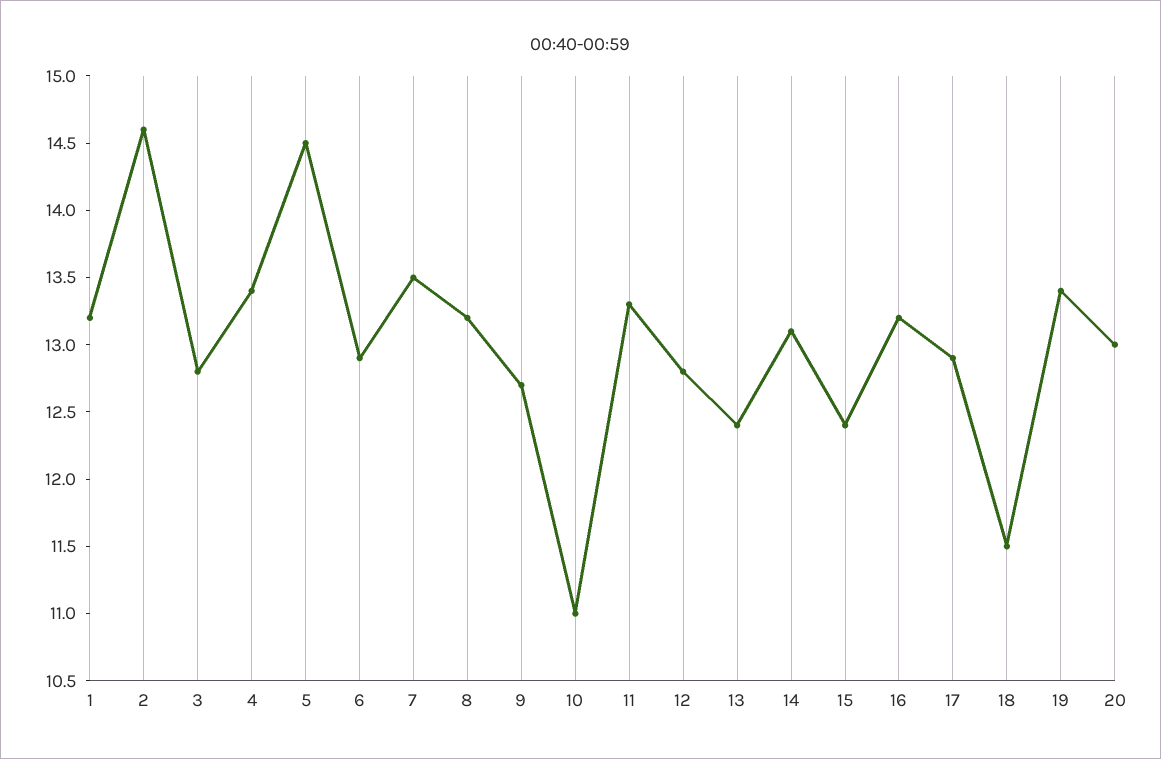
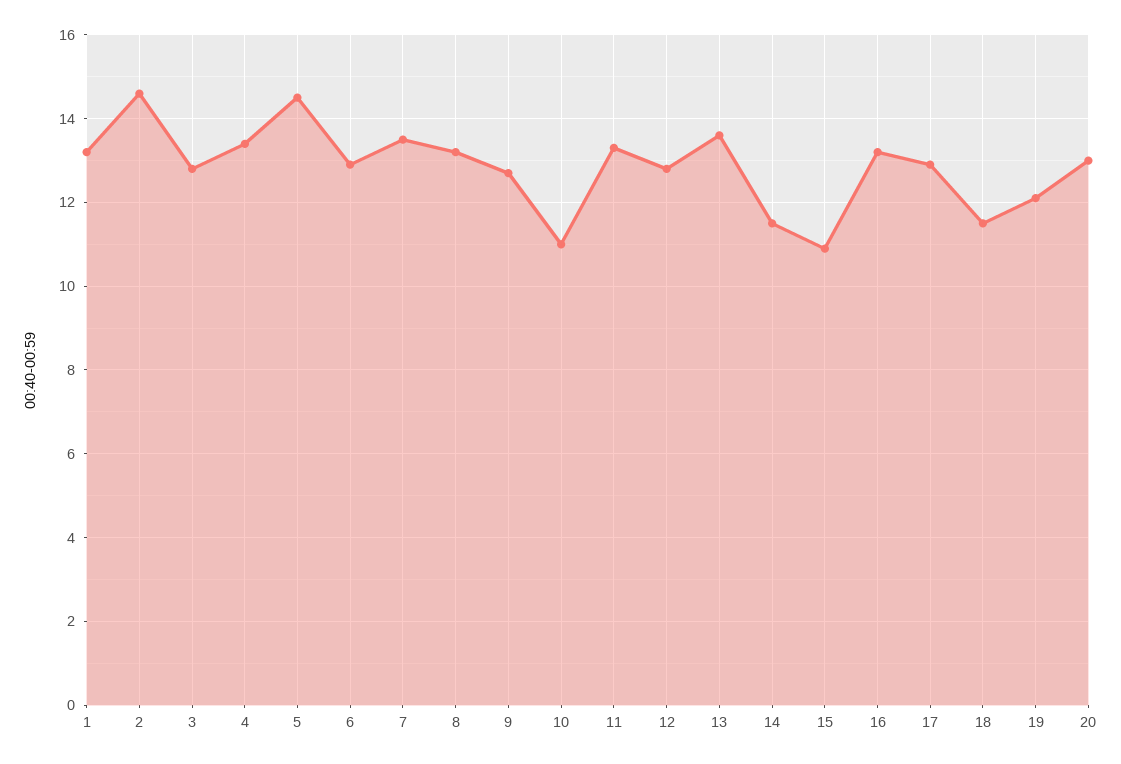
13: 12.4 -> 13.5
14: 13.1 -> 11.5
15: 12.4 -> 11
19: 13.4 -> 12

